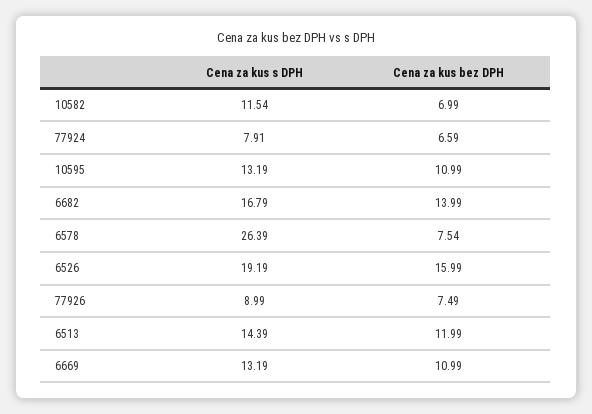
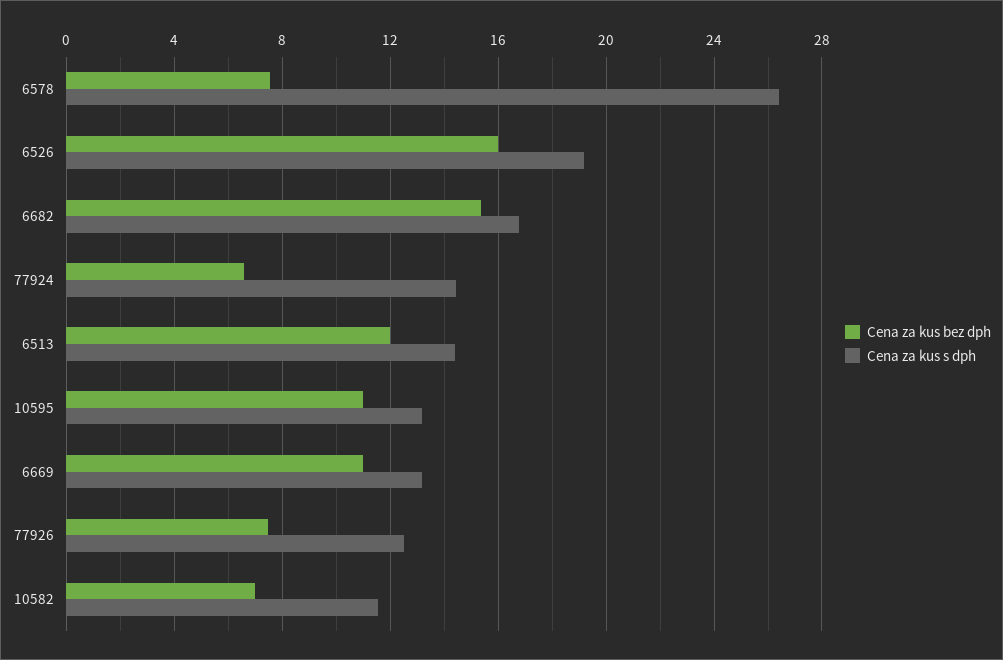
Cena za kus s DPH, 77924: 7.91 -> 14.5
Cena za kus bez DPH, 6682: 13.99 -> 15.5
Cena za kus s DPH, 77926: 8.99 -> 12.5

